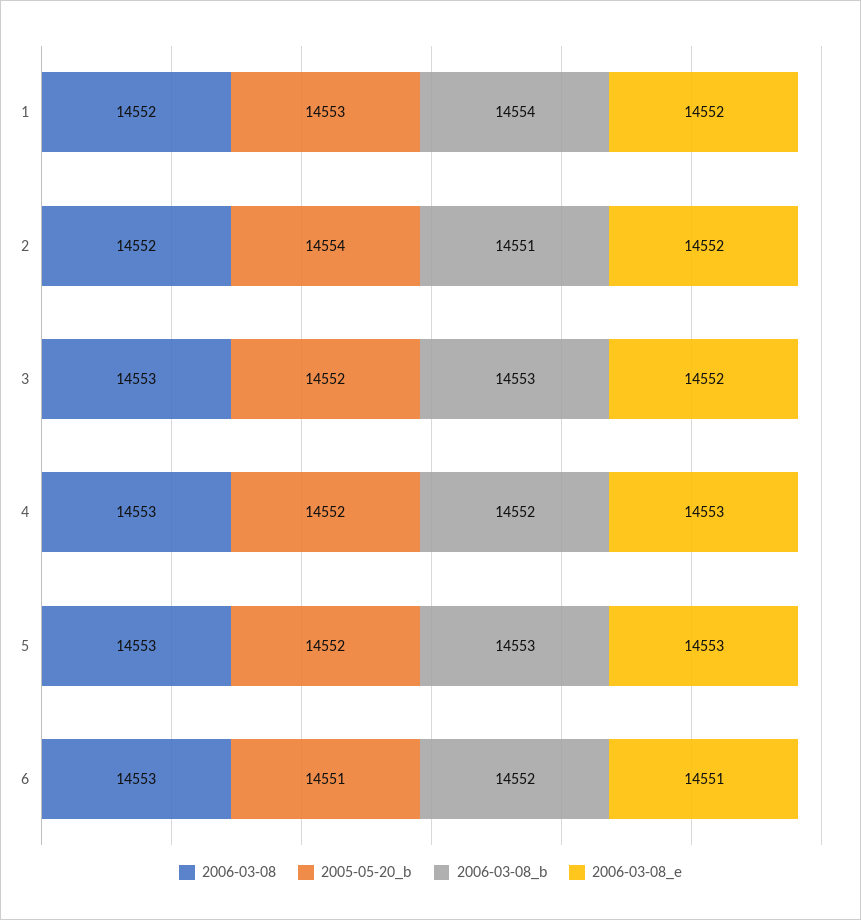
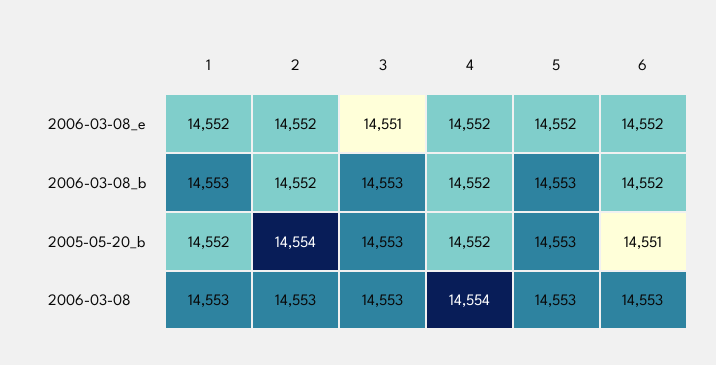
2006-03-08, 1: 14552 -> 14553
2005-05-20_b, 1: 14553 -> 14552
2006-03-08_b, 1: 14554 -> 14553
2006-03-08, 2: 14552 -> 14553
2006-03-08_b, 2: 14551 -> 14552
2005-05-20_b, 3: 14552 -> 14553
2006-03-08_e, 3: 14552 -> 14551
2006-03-08, 4: 14553 -> 14554
2006-03-08_e, 4: 14553 -> 14552
2005-05-20_b, 5: 14552 -> 14553
2006-03-08_e, 5: 14553 -> 14552
2006-03-08_e, 6: 14551 -> 14552

